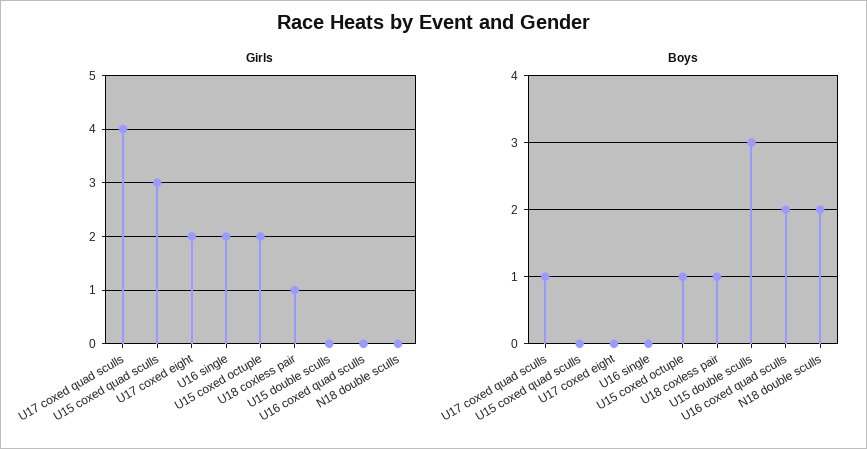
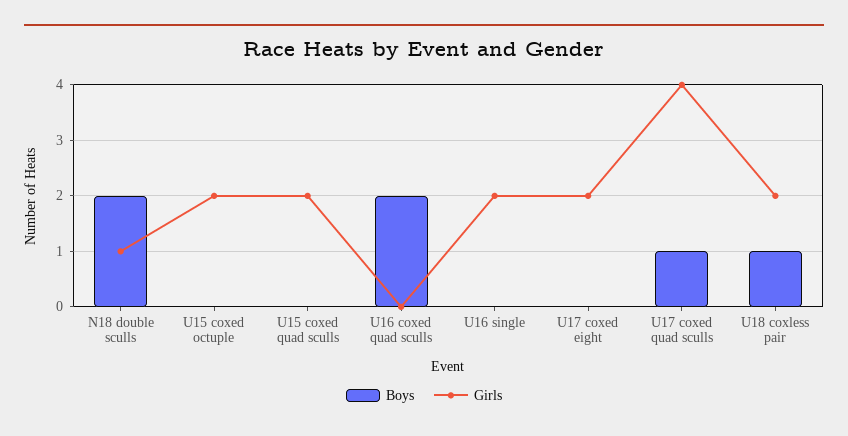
Girls, U15 coxed quad sculls: 3 -> 2
Girls, U18 coxless pair: 1 -> 2
Girls, U15 double sculls: 0 -> none
Girls, N18 double sculls: 0 -> 1
Boys, U15 coxed octuple: 1 -> 0
Boys, U15 double sculls: 3 -> none

